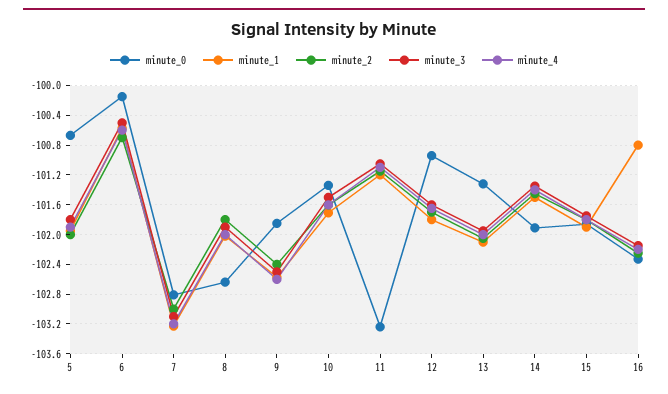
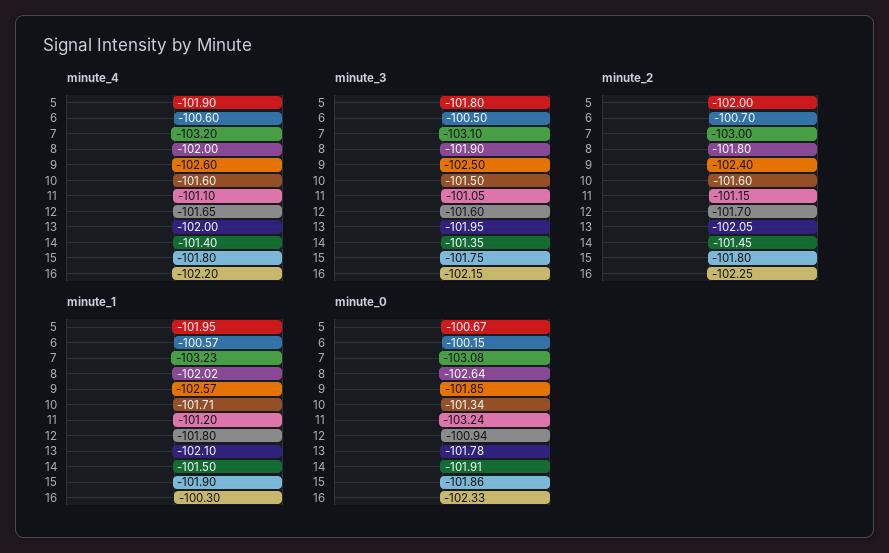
minute_0, 7: -102.8 -> -103.08
minute_0, 13: -101.3 -> -101.78
minute_1, 16: -100.8 -> -100.3

